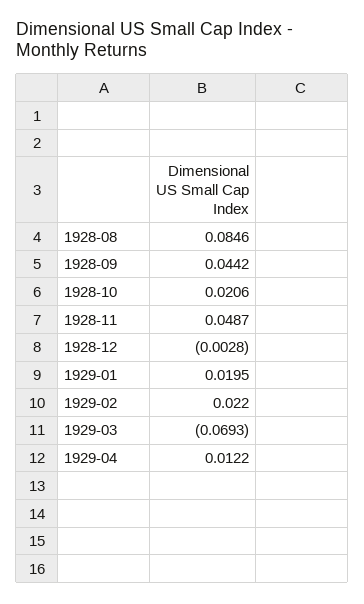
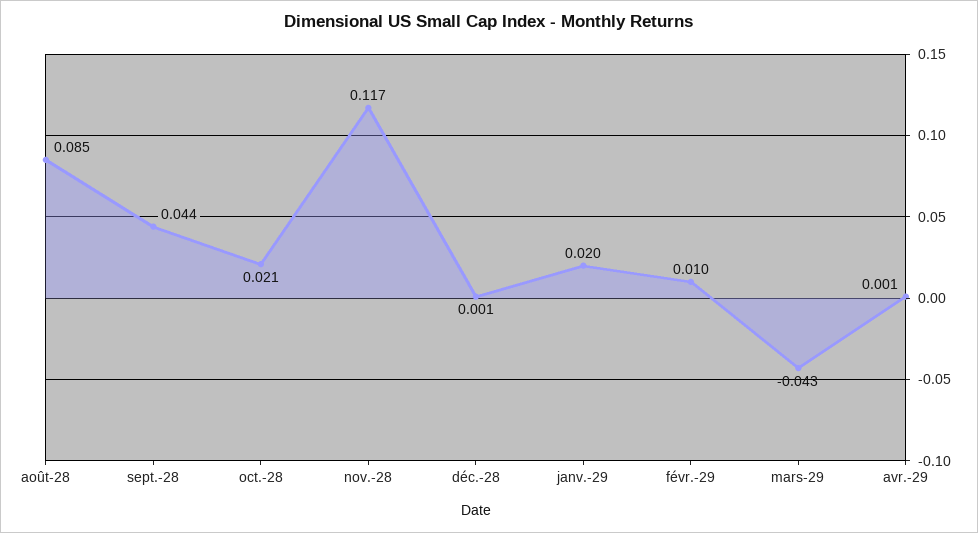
1928-11: 0.0487 -> 0.117
1928-12: -0.0028 -> 0.001
1929-02: 0.022 -> 0.01
1929-03: -0.0693 -> -0.043
1929-04: 0.0122 -> 0.001

